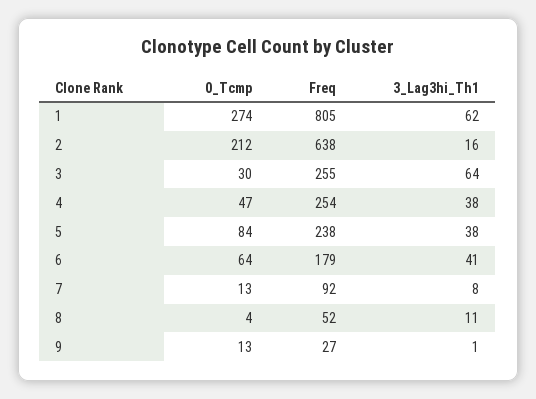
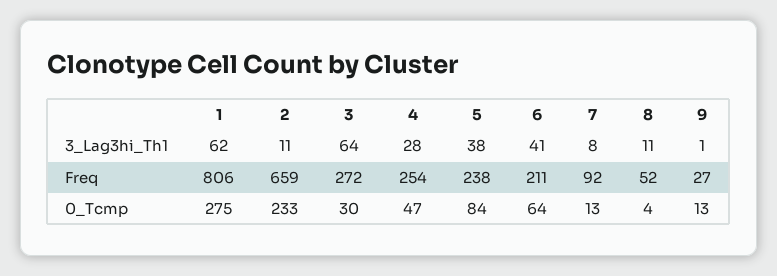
0_Tcmp, 1: 274 -> 275
Freq, 1: 805 -> 806
0_Tcmp, 2: 212 -> 233
Freq, 2: 638 -> 659
3_Lag3hi_Th1, 2: 16 -> 11
Freq, 3: 255 -> 272
3_Lag3hi_Th1, 4: 38 -> 28
Freq, 6: 179 -> 211

